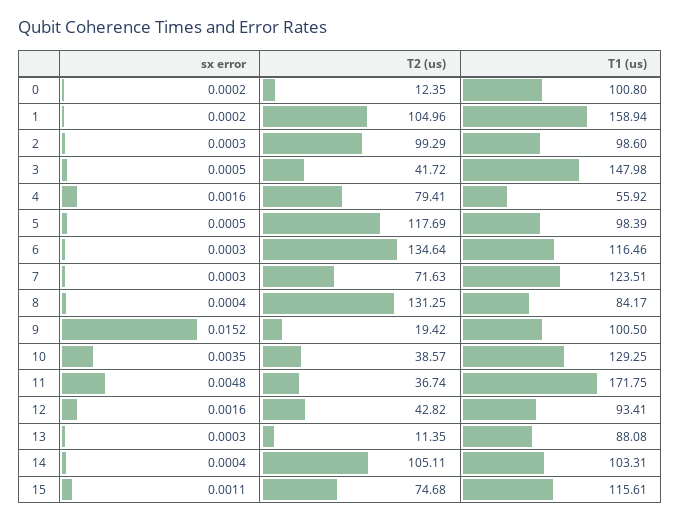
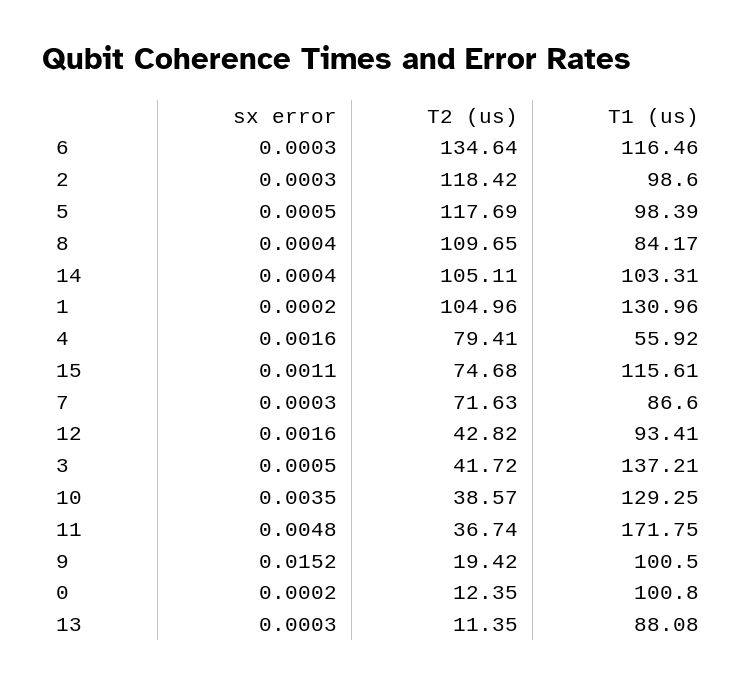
T1 (us), 1: 158.94 -> 130.96
T2 (us), 2: 99.29 -> 118.42
T1 (us), 3: 147.98 -> 137.21
T1 (us), 7: 123.51 -> 86.6
T2 (us), 8: 131.25 -> 109.65

